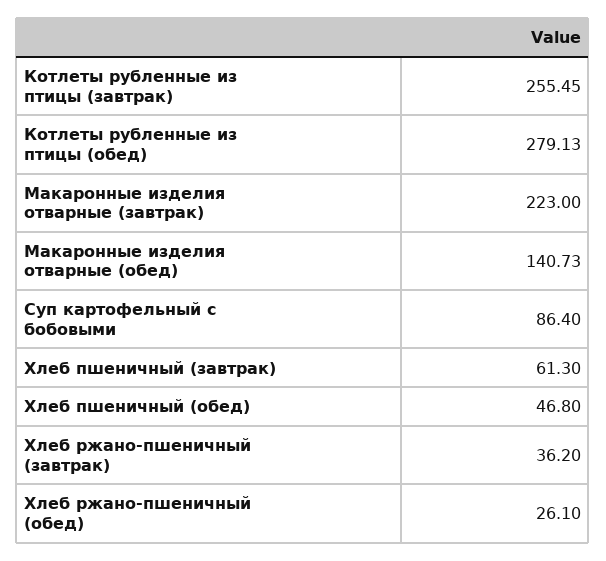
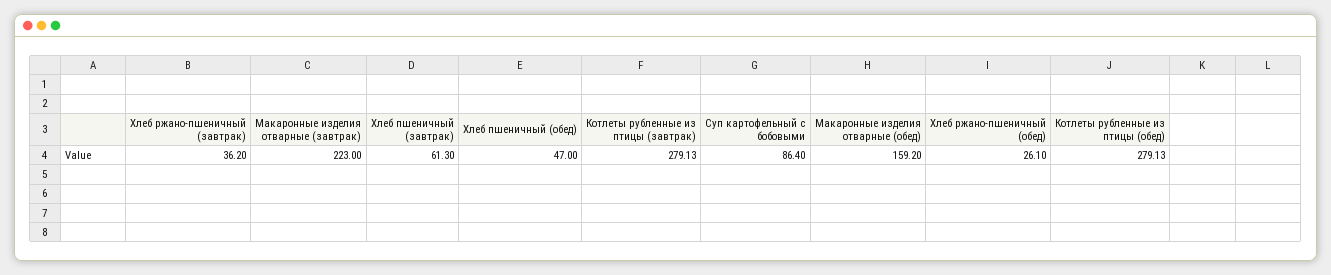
Котлеты рубленные из птицы (завтрак): 255.45 -> 279.13
Макаронные изделия отварные (обед): 140.73 -> 159.2
Хлеб пшеничный (обед): 46.8 -> 47

